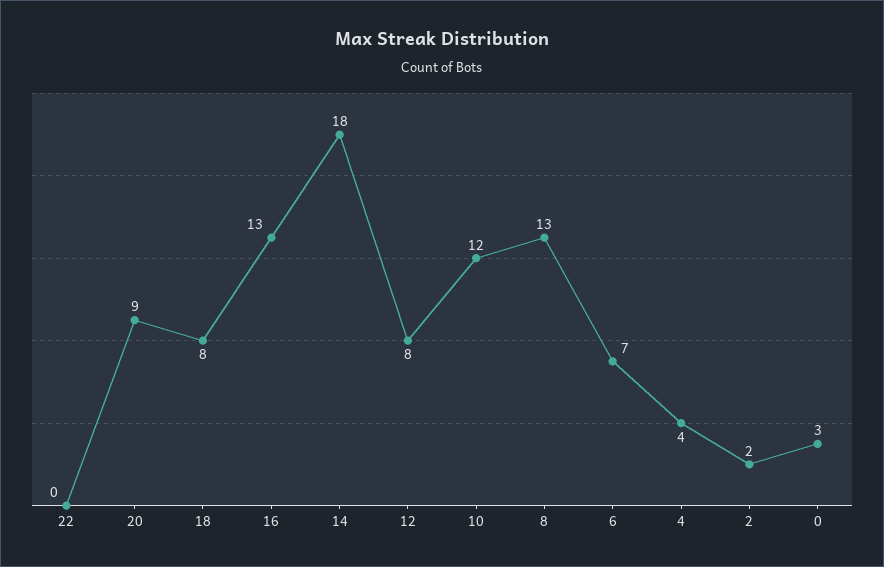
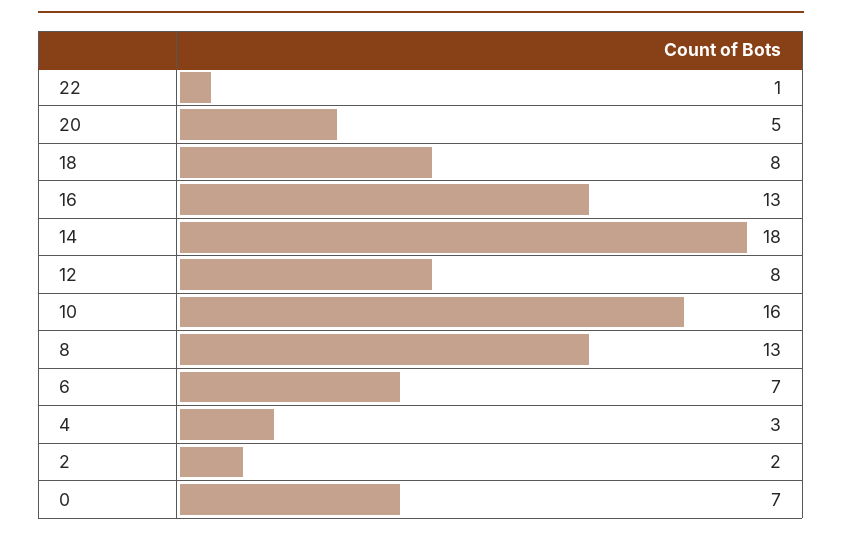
22: 0 -> 1
20: 9 -> 5
10: 12 -> 16
4: 4 -> 3
0: 3 -> 7

